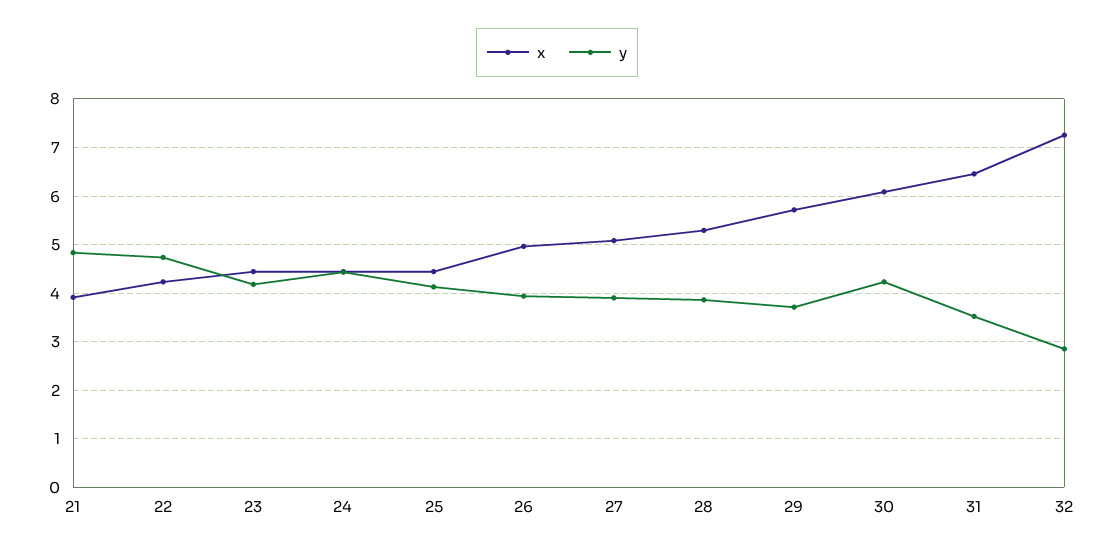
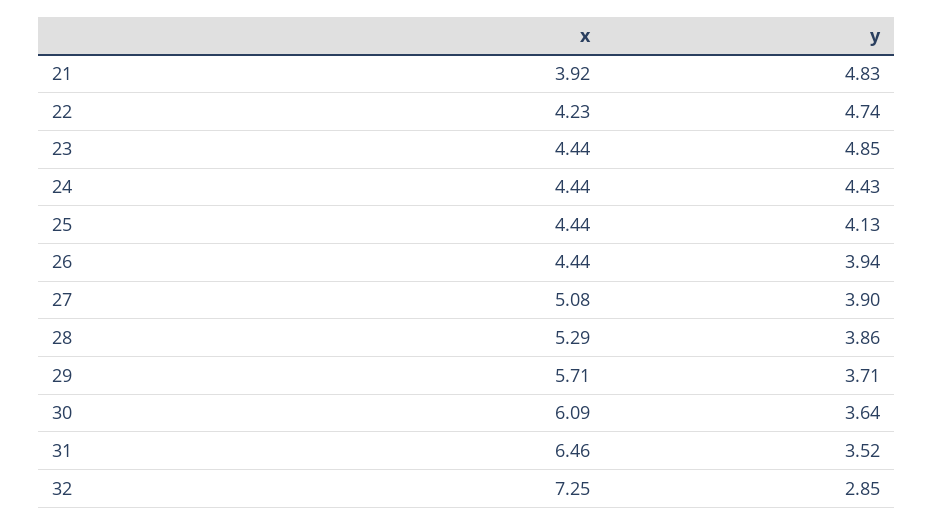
y, 23: 4.2 -> 4.85
x, 26: 5 -> 4.44
y, 30: 4.2 -> 3.64

